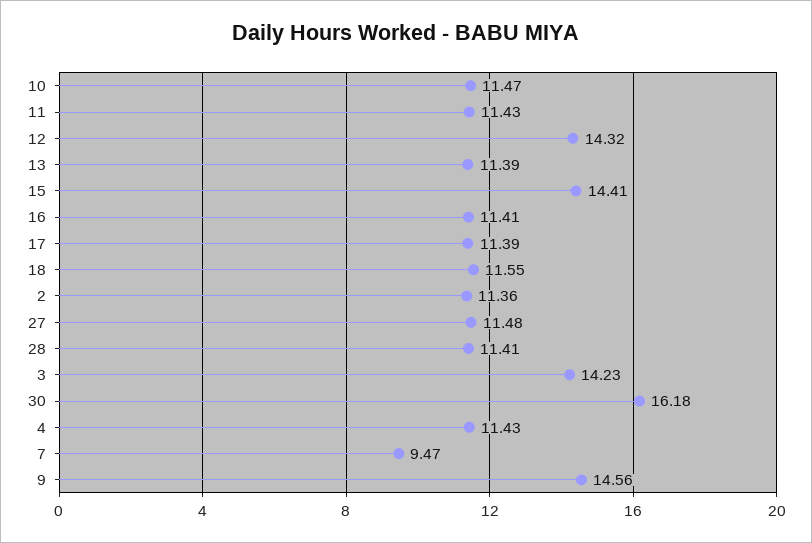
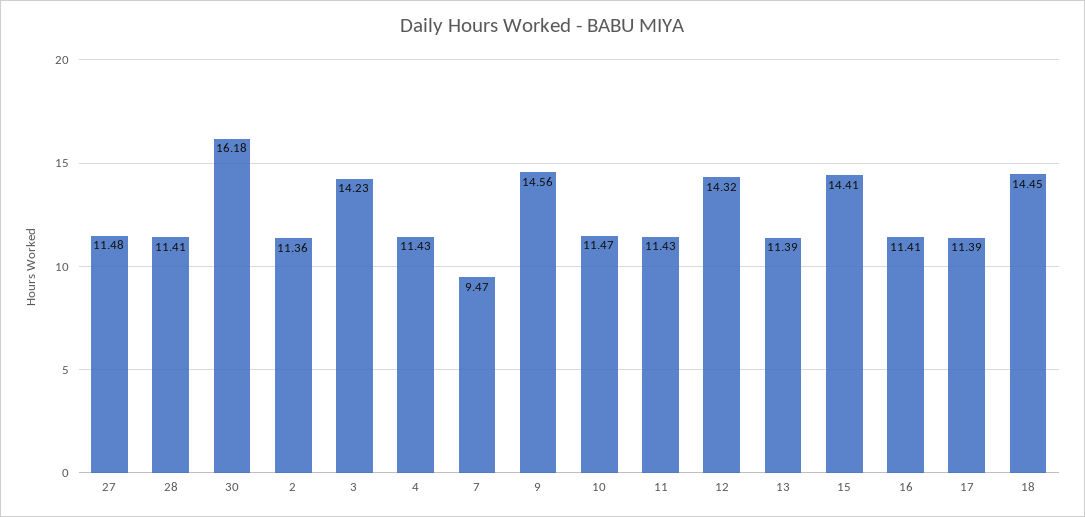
18: 11.55 -> 14.45

